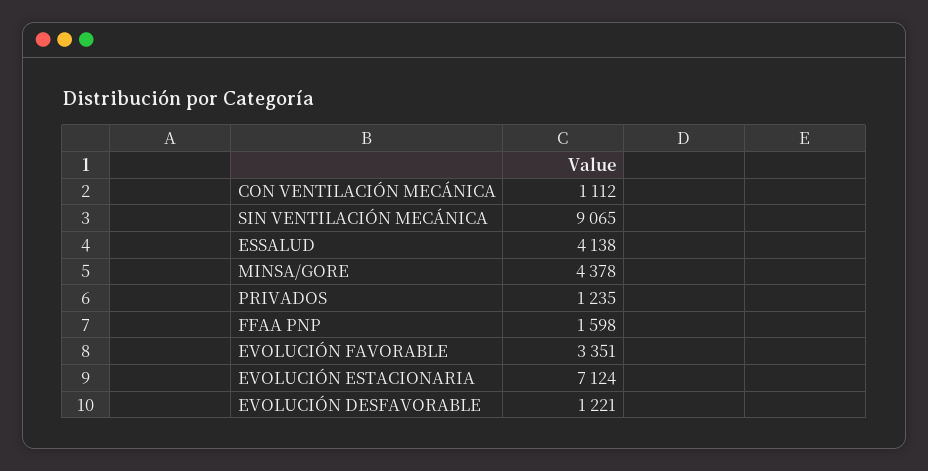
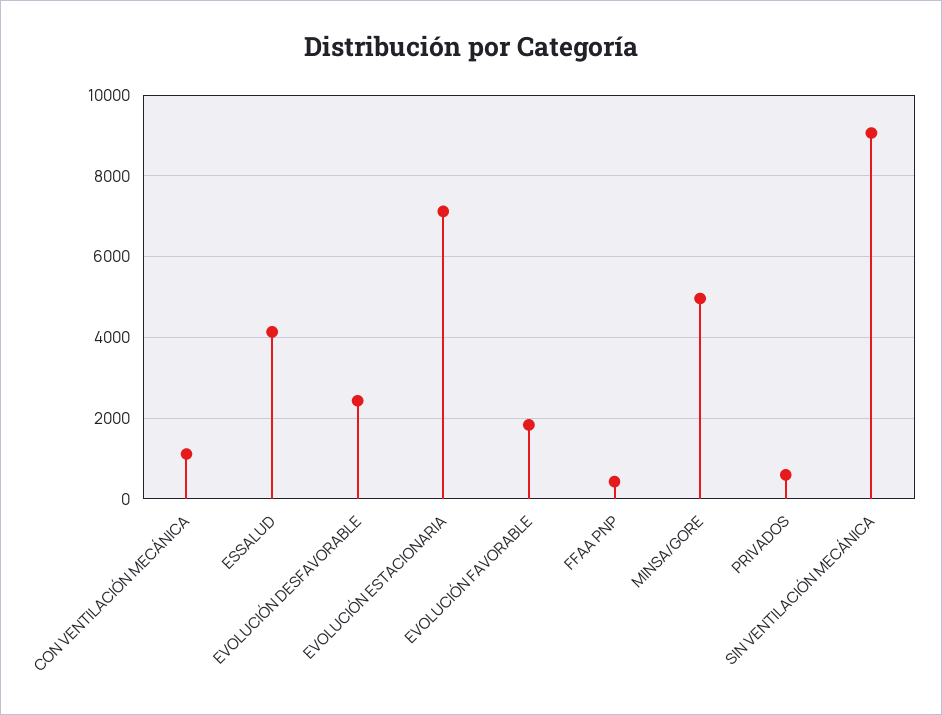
MINSA/GORE: 4378 -> 5000
PRIVADOS: 1235 -> 600
FFAA PNP: 1598 -> 400
EVOLUCIÓN FAVORABLE: 3351 -> 1800
EVOLUCIÓN DESFAVORABLE: 1221 -> 2400

